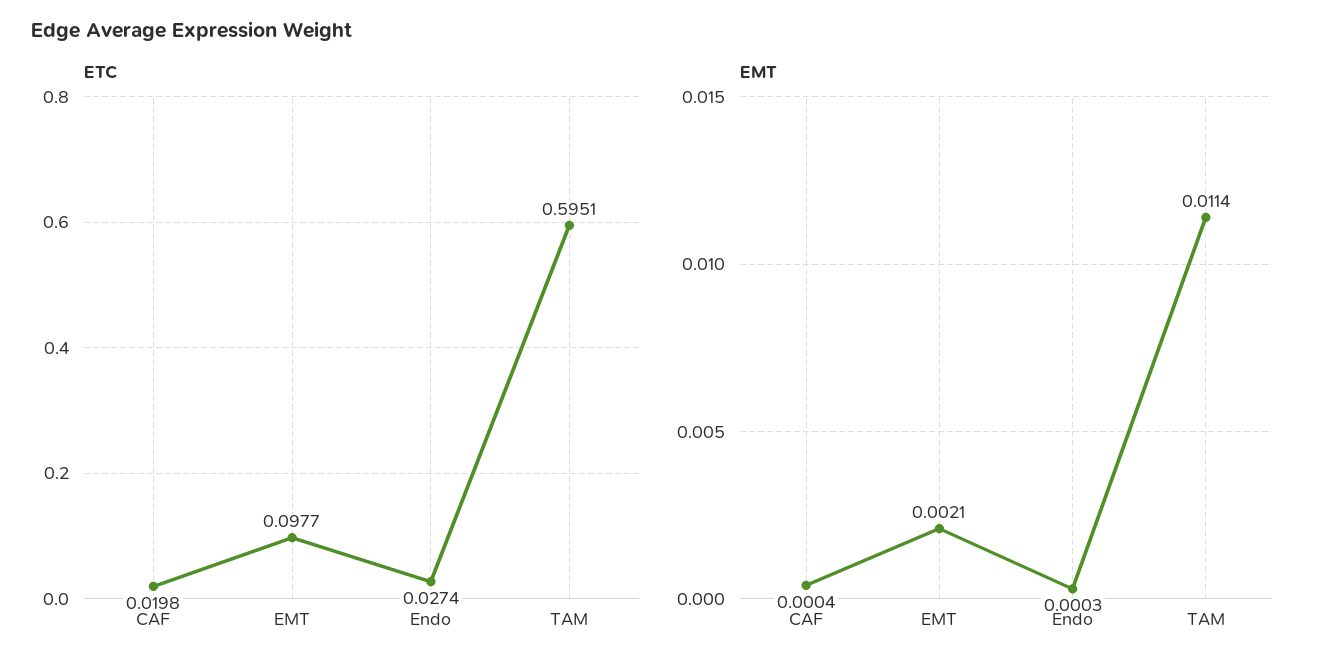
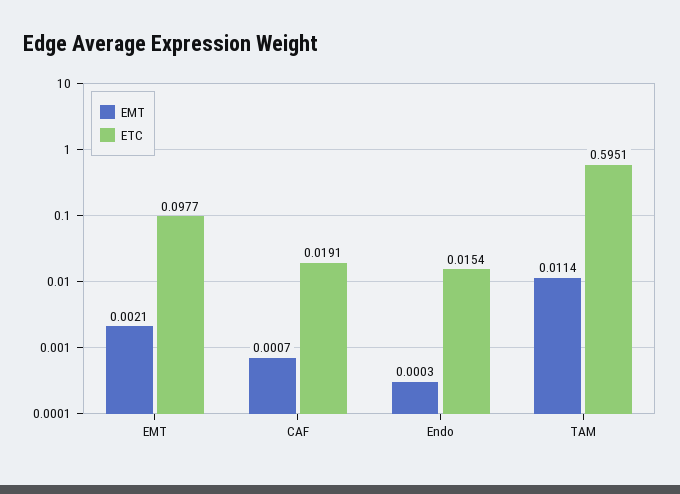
ETC, CAF: 0.0198 -> 0.0191
ETC, Endo: 0.0274 -> 0.0154
EMT, CAF: 0.0004 -> 0.0007

